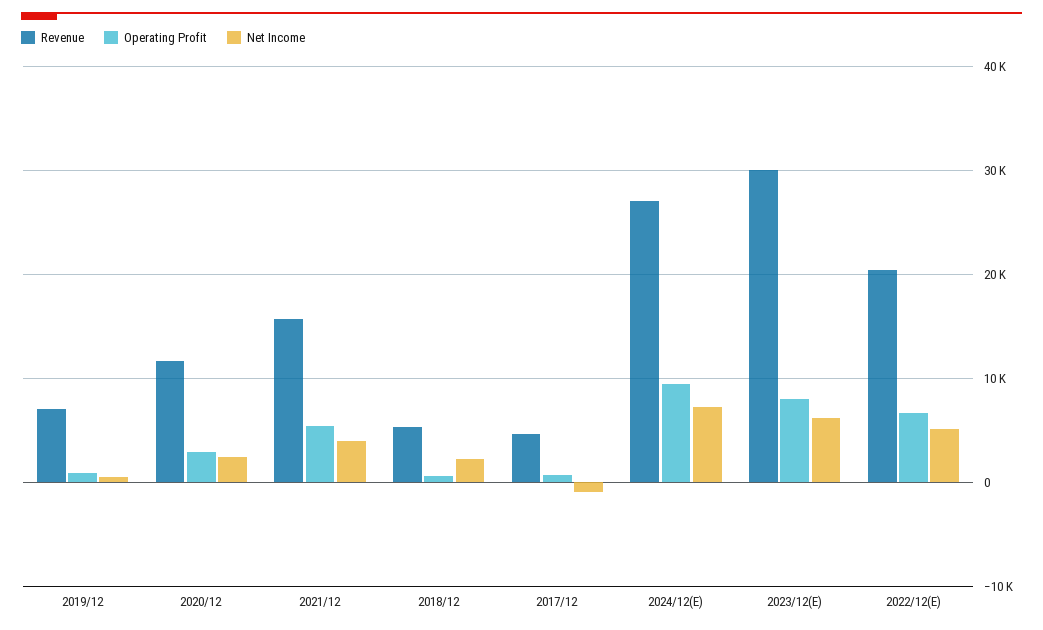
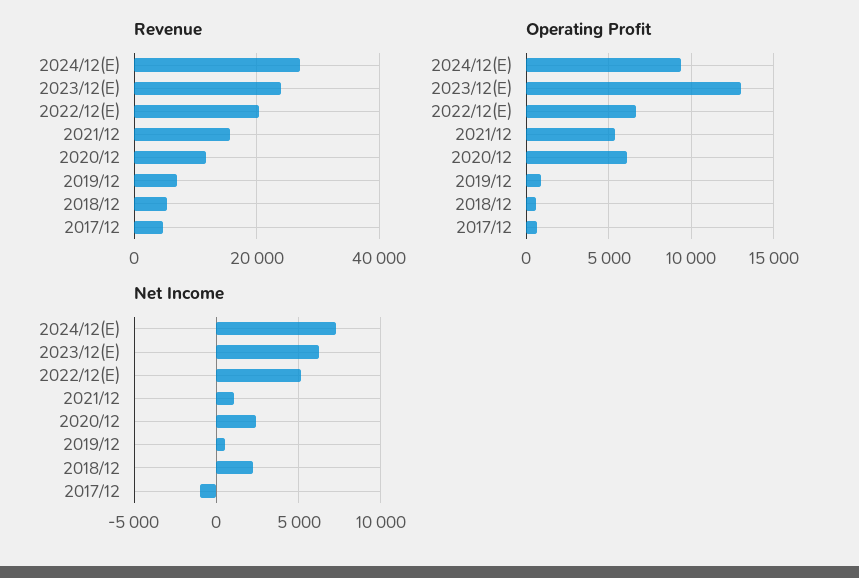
Operating Profit, 2020/12: 3000 -> 6000
Net Income, 2021/12: 4000 -> 1000
Revenue, 2023/12(E): 30000 -> 24000
Operating Profit, 2023/12(E): 8000 -> 13000

